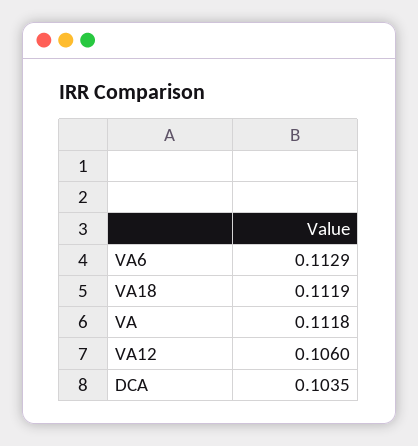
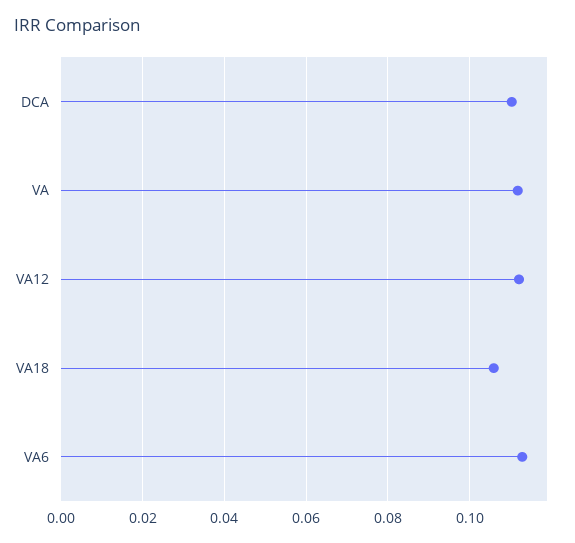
VA18: 0.1119 -> 0.106
VA12: 0.106 -> 0.112
DCA: 0.1035 -> 0.11

